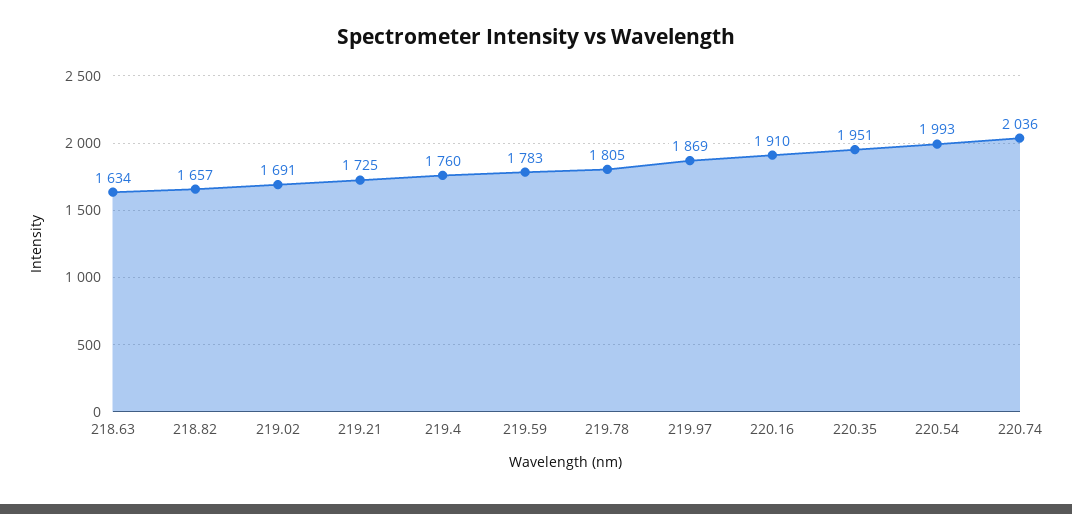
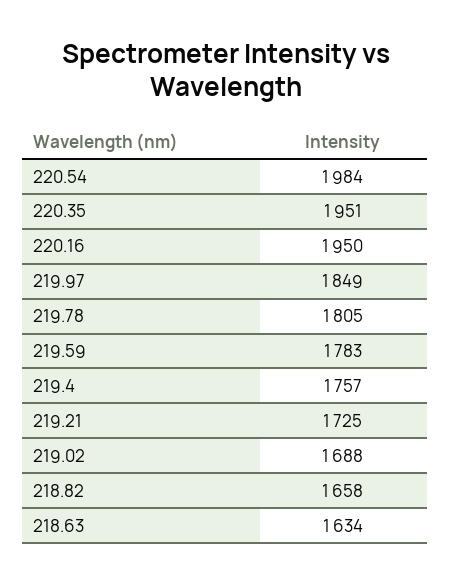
218.82: 1657 -> 1658
219.02: 1691 -> 1688
219.4: 1760 -> 1757
219.97: 1869 -> 1849
220.16: 1910 -> 1950
220.54: 1993 -> 1984
220.74: 2036 -> none

